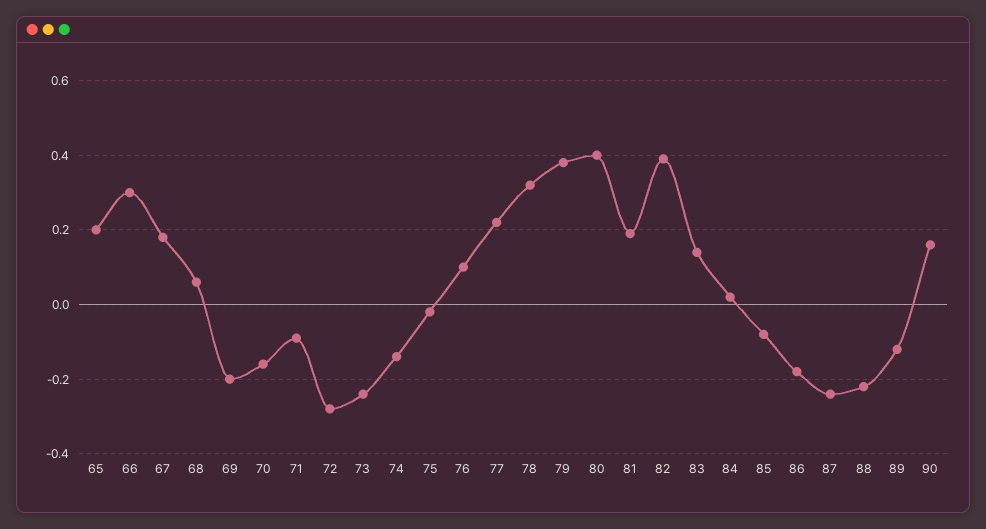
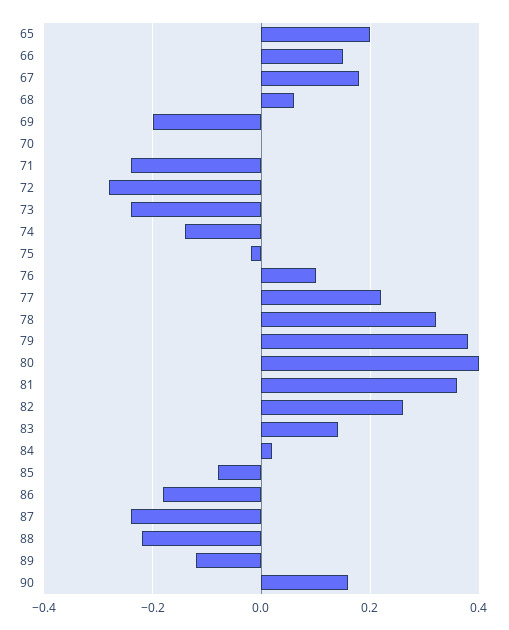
66: 0.3 -> 0.15
70: -0.15 -> 0
71: -0.1 -> -0.25
81: 0.2 -> 0.35
82: 0.4 -> 0.25

